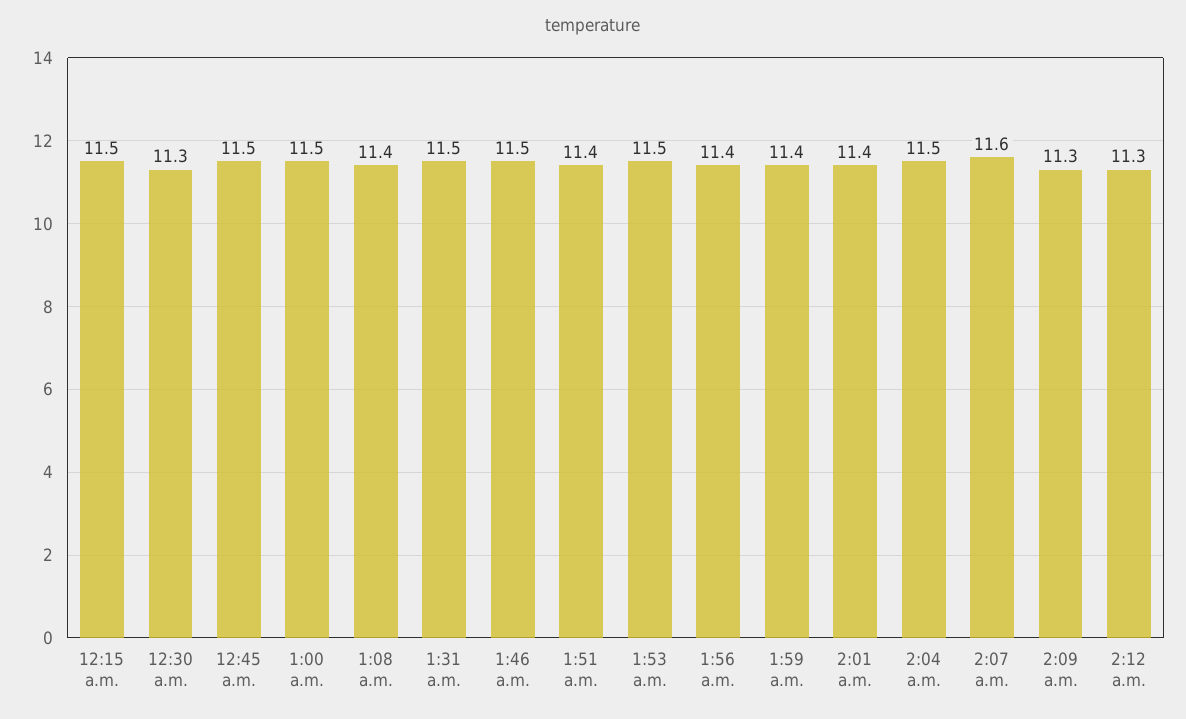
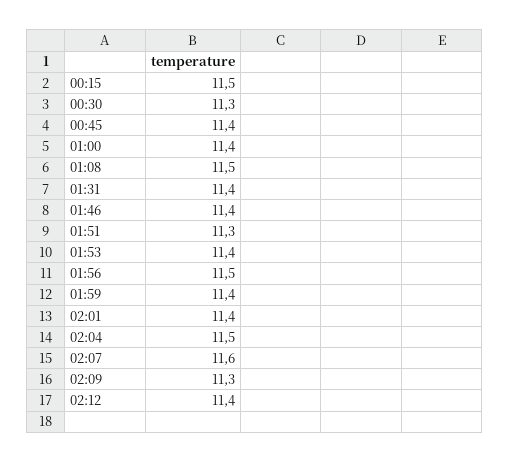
12:45 a.m.: 11.5 -> 11.4
1:00 a.m.: 11.5 -> 11.4
1:08 a.m.: 11.4 -> 11.5
1:31 a.m.: 11.5 -> 11.4
1:46 a.m.: 11.5 -> 11.4
1:51 a.m.: 11.4 -> 11.3
1:53 a.m.: 11.5 -> 11.4
1:56 a.m.: 11.4 -> 11.5
2:12 a.m.: 11.3 -> 11.4

